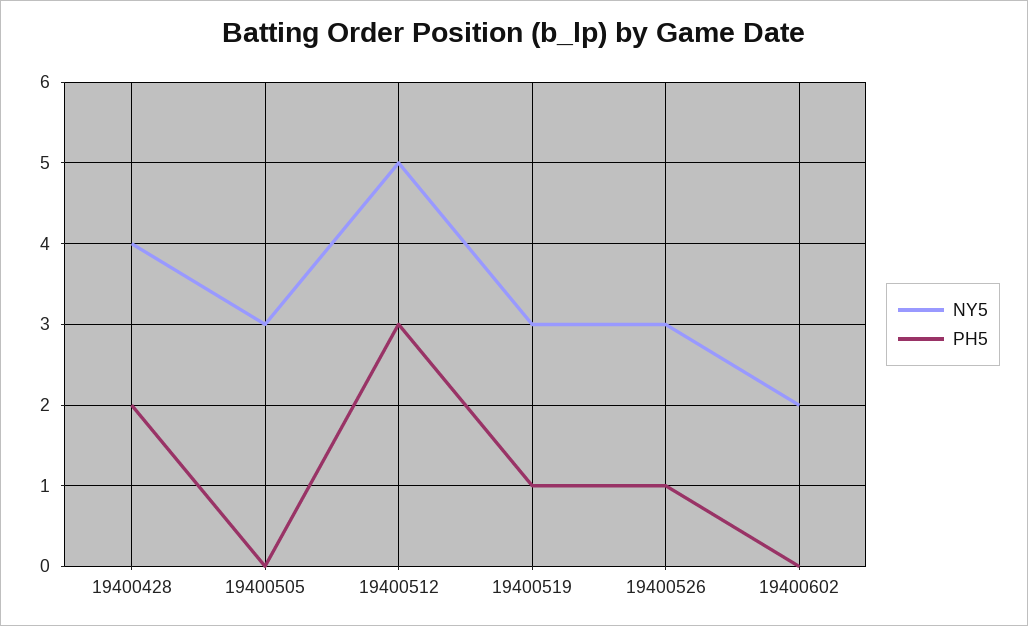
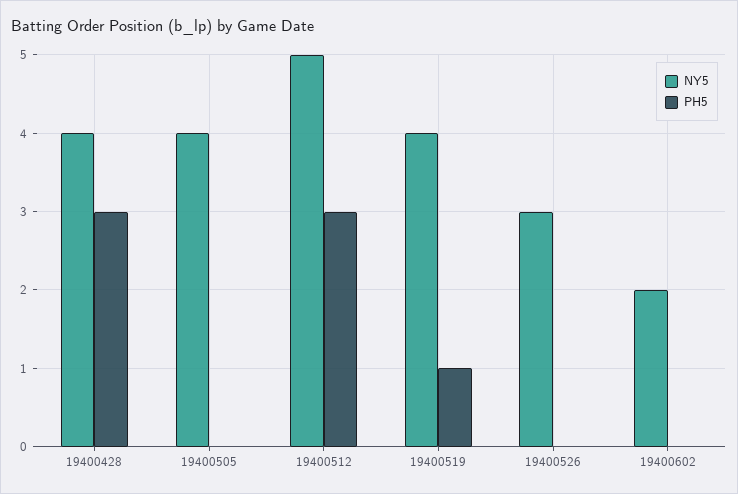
PH5, 19400428: 2 -> 3
NY5, 19400505: 3 -> 4
NY5, 19400519: 3 -> 4
PH5, 19400526: 1 -> 0

